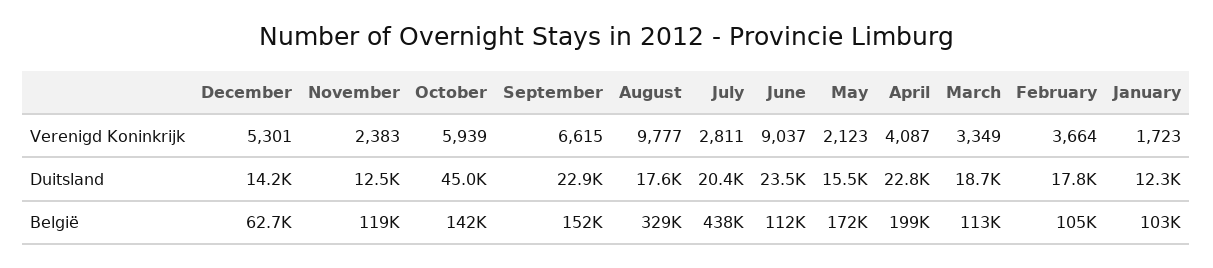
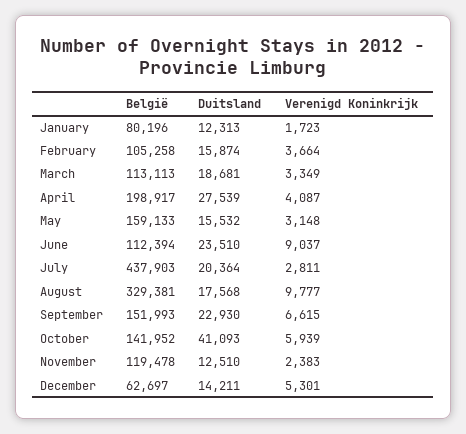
May, Verenigd Koninkrijk: 2123 -> 3148
October, Duitsland: 45000 -> 41093
April, Duitsland: 22800 -> 27539
February, Duitsland: 17800 -> 15874
May, België: 172000 -> 159133
January, België: 103000 -> 80196

